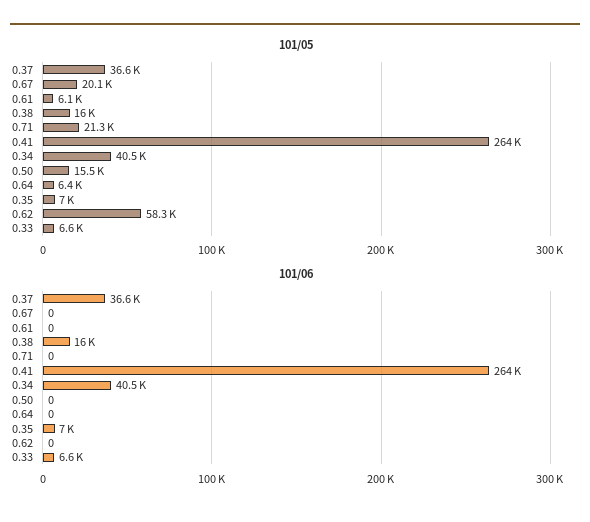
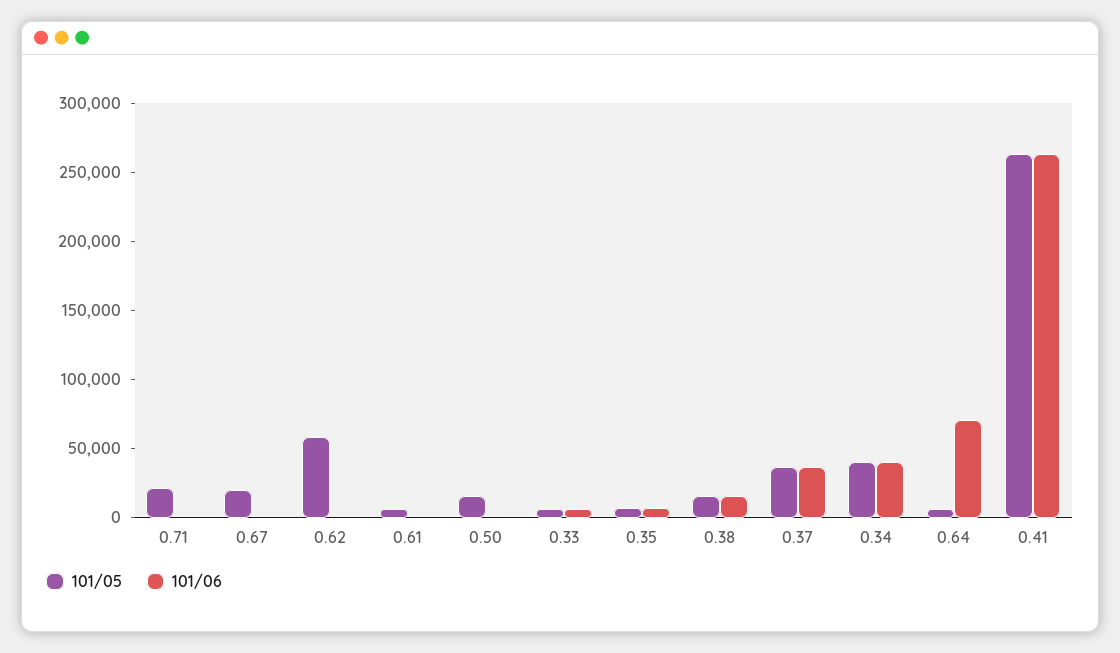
101/06, 0.64: 0 -> 70000

